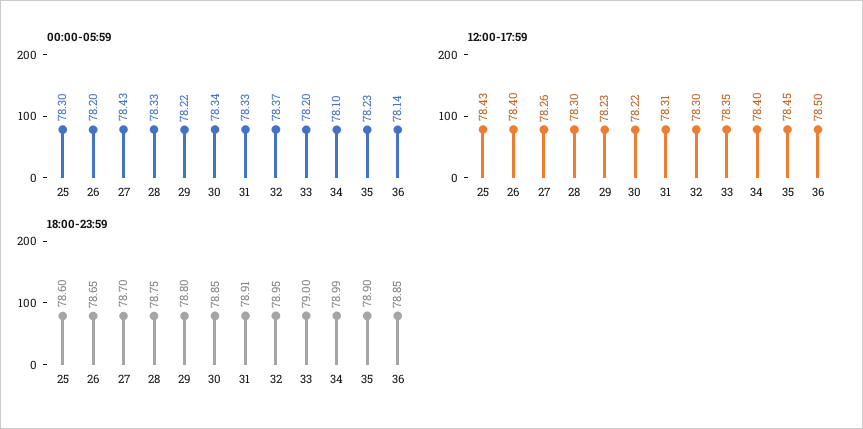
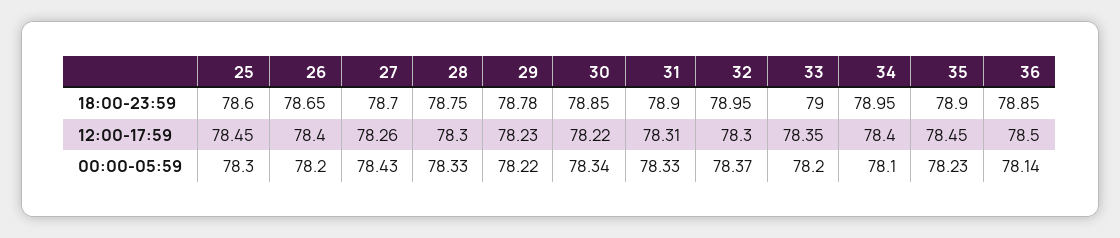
12:00-17:59, 25: 78.43 -> 78.45
18:00-23:59, 29: 78.8 -> 78.78
18:00-23:59, 31: 78.91 -> 78.9
18:00-23:59, 34: 78.99 -> 78.95

